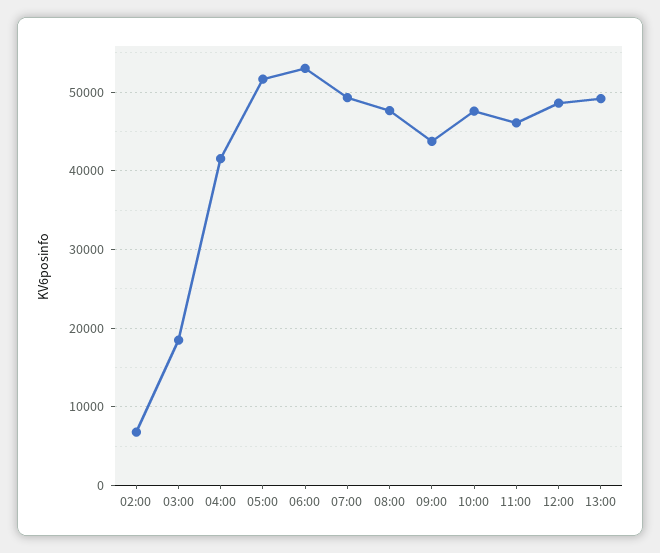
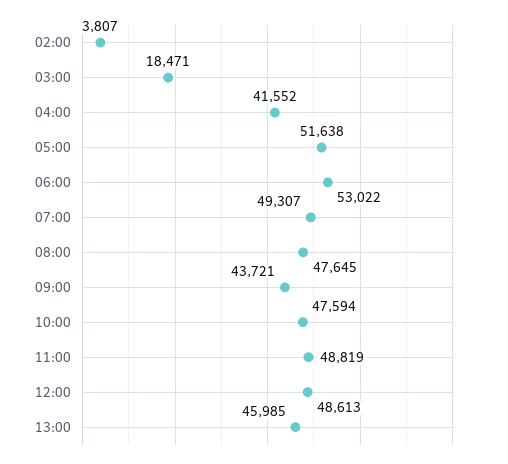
02:00: 7000 -> 3807
11:00: 46000 -> 48819
13:00: 49000 -> 45985

